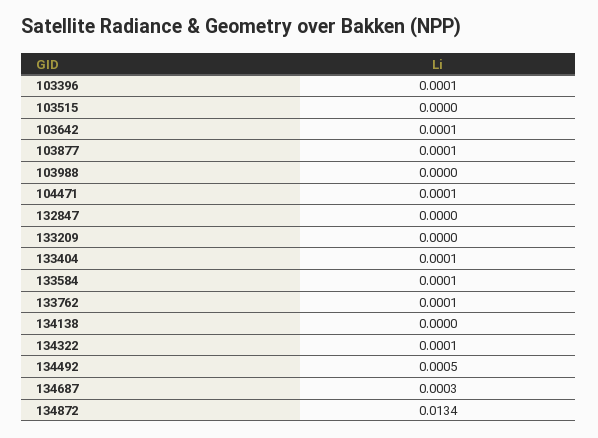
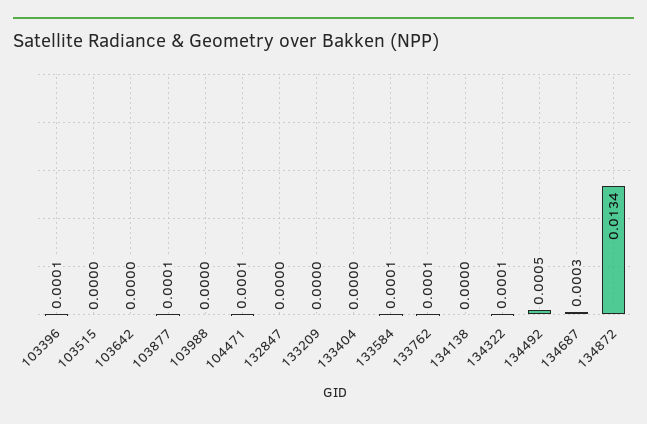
103642: 0.0001 -> 0
133404: 0.0001 -> 0

